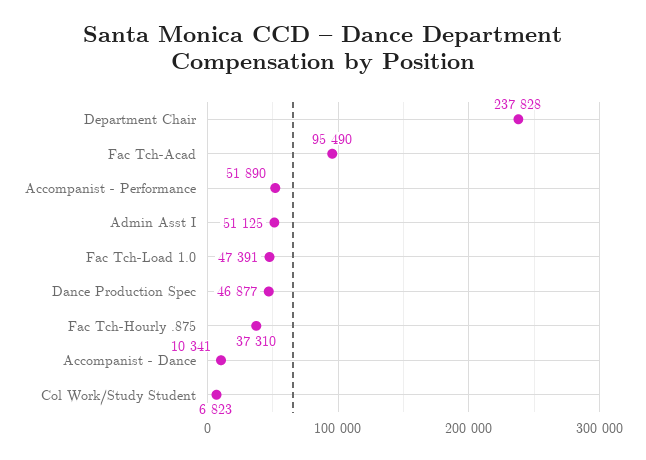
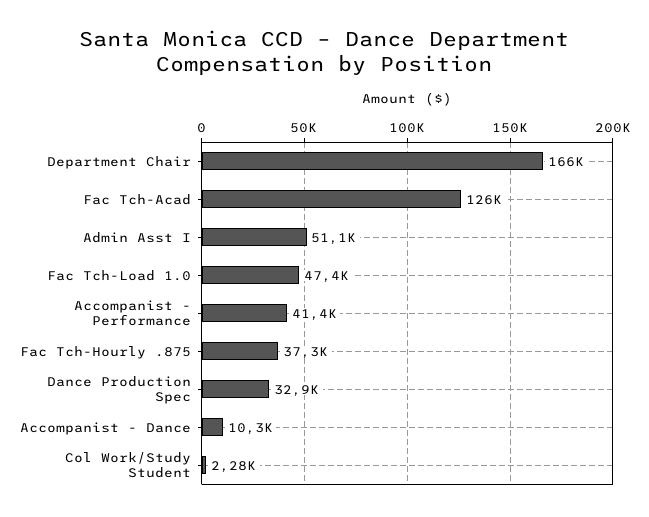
Department Chair: 237828 -> 166000
Fac Tch-Acad: 95490 -> 126000
Accompanist - Performance: 51890 -> 41400
Dance Production Spec: 46877 -> 32900
Col Work/Study Student: 6823 -> 2280

